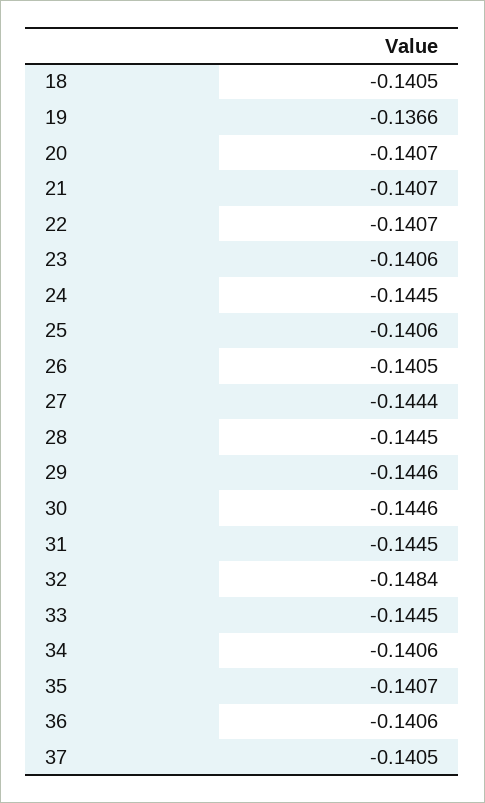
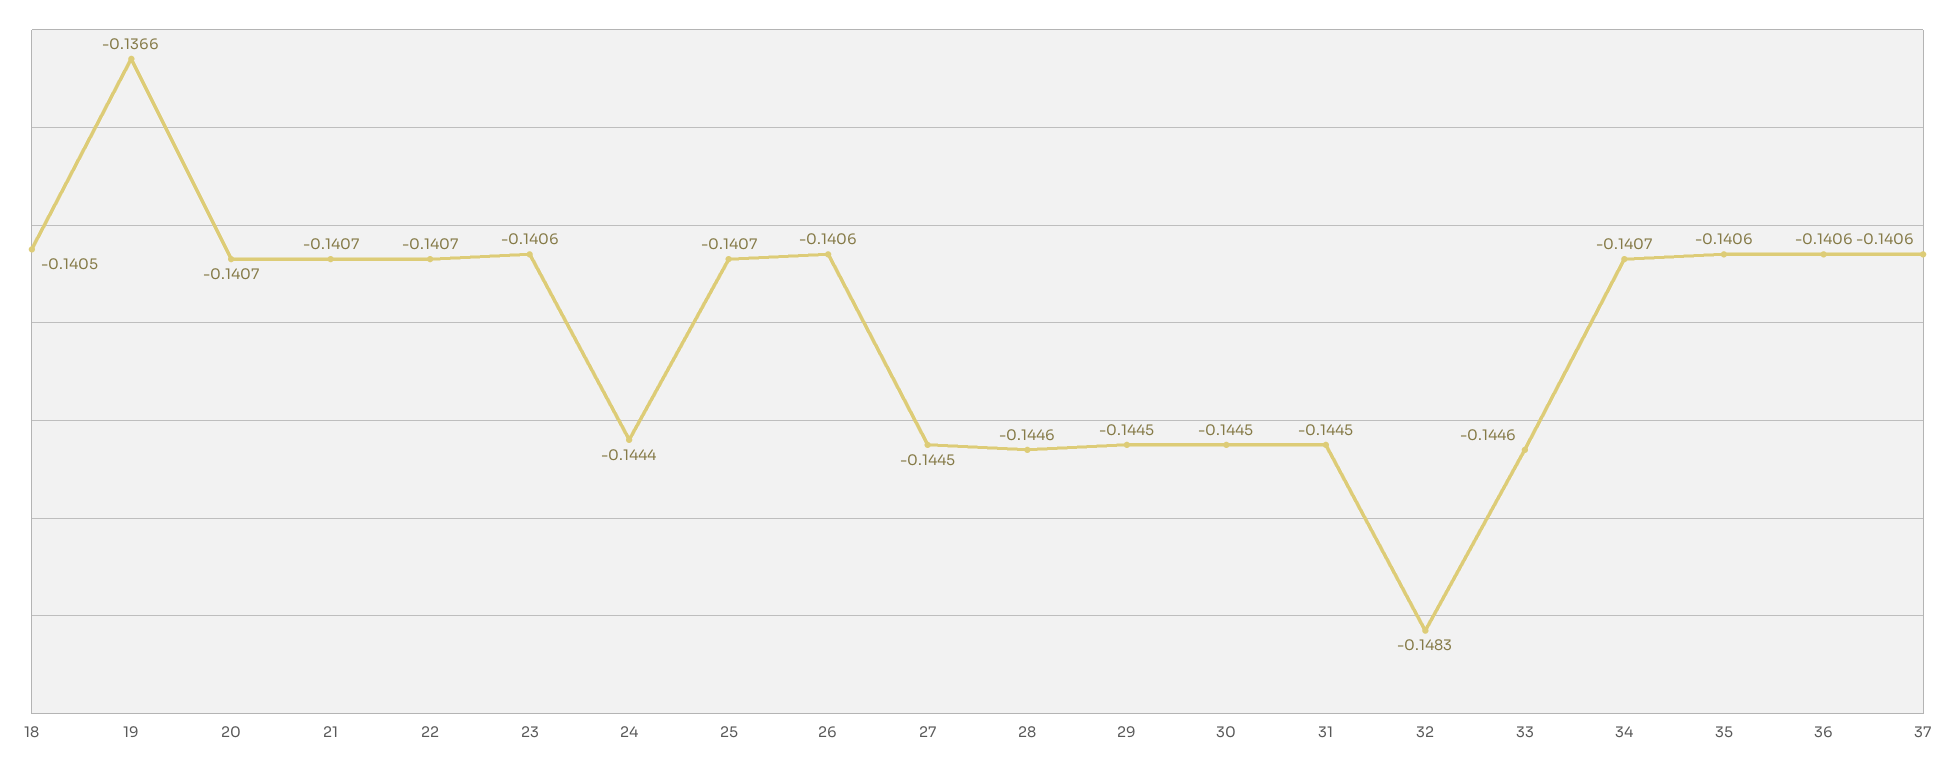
24: -0.1445 -> -0.1444
25: -0.1406 -> -0.1407
26: -0.1405 -> -0.1406
27: -0.1444 -> -0.1445
28: -0.1445 -> -0.1446
29: -0.1446 -> -0.1445
30: -0.1446 -> -0.1445
32: -0.1484 -> -0.1483
33: -0.1445 -> -0.1446
34: -0.1406 -> -0.1407
35: -0.1407 -> -0.1406
37: -0.1405 -> -0.1406

